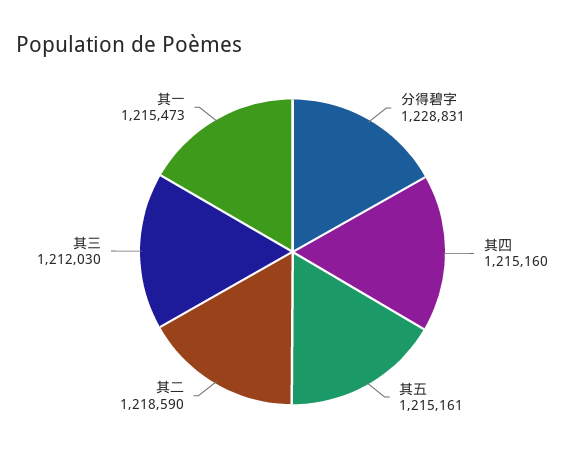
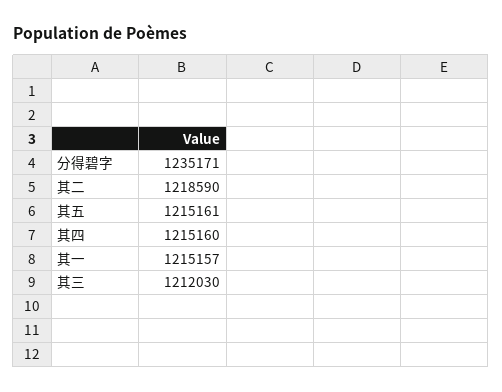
分得碧字: 1228831 -> 1235171
其一: 1215473 -> 1215157

